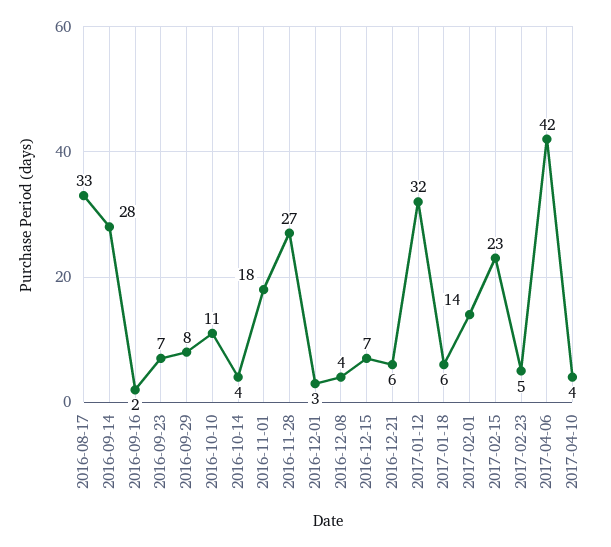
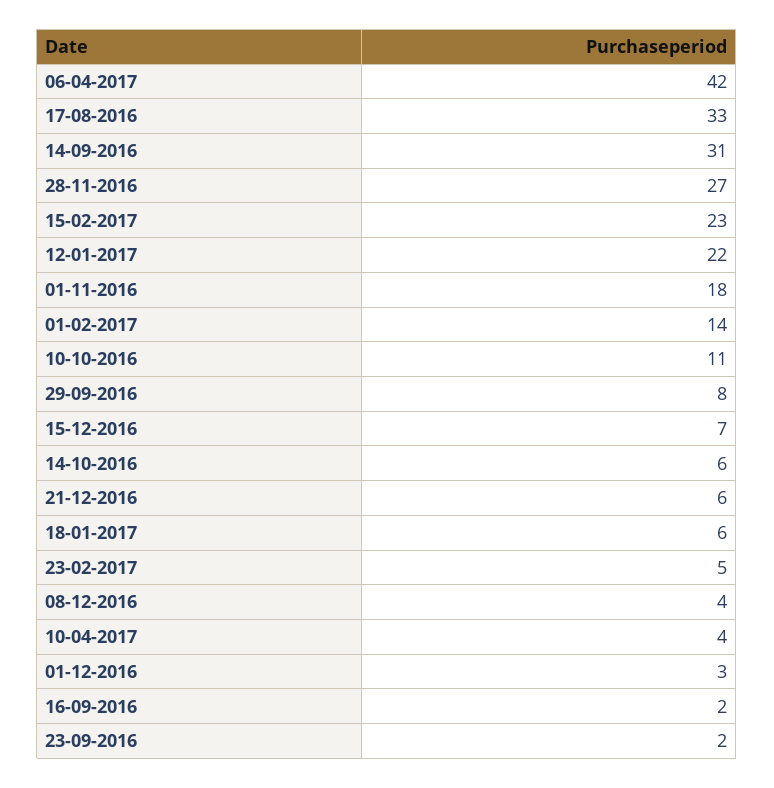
2016-09-14: 28 -> 31
2016-09-23: 7 -> 2
2016-10-14: 4 -> 6
2017-01-12: 32 -> 22

